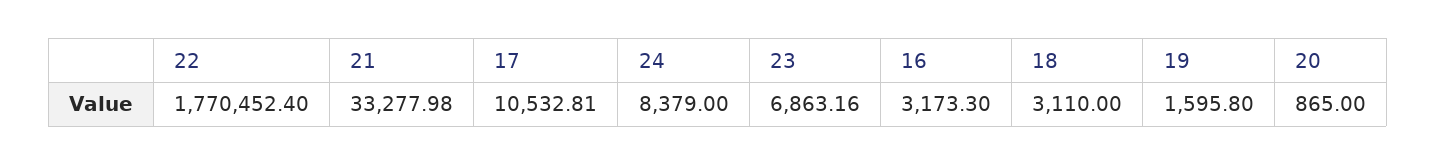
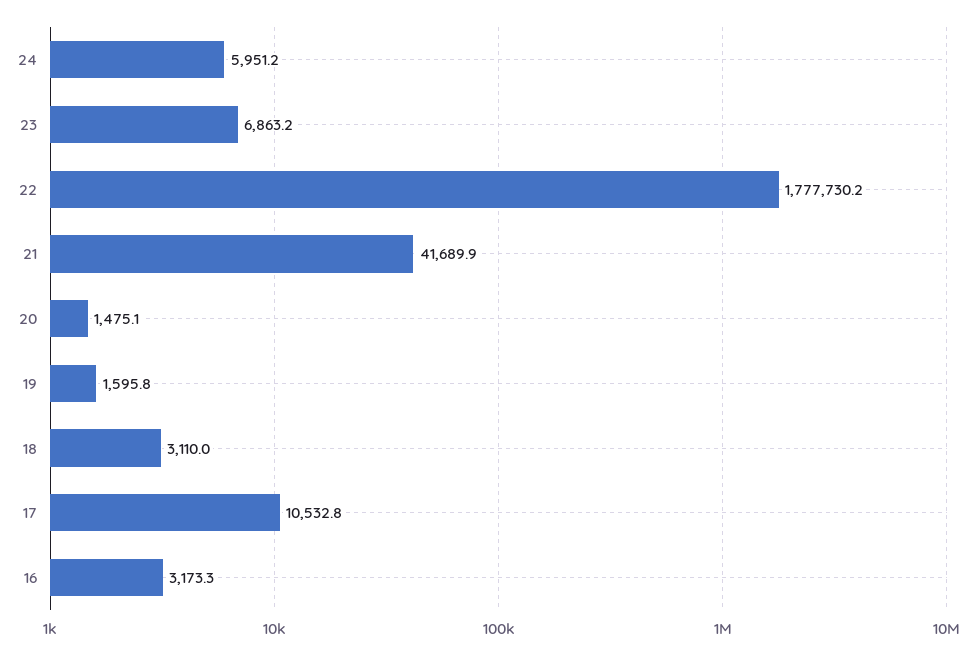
22: 1770452.4 -> 1777730.2
21: 33277.98 -> 41689.9
24: 8379 -> 5951.2
20: 865 -> 1475.1

